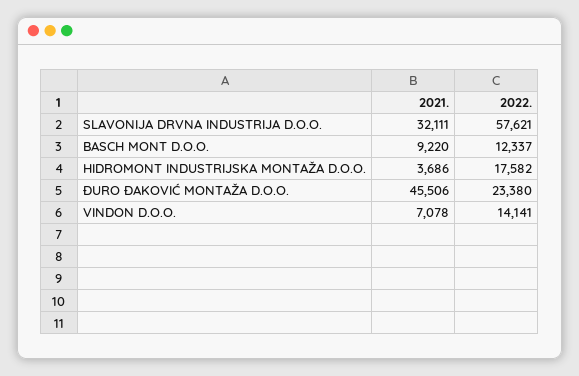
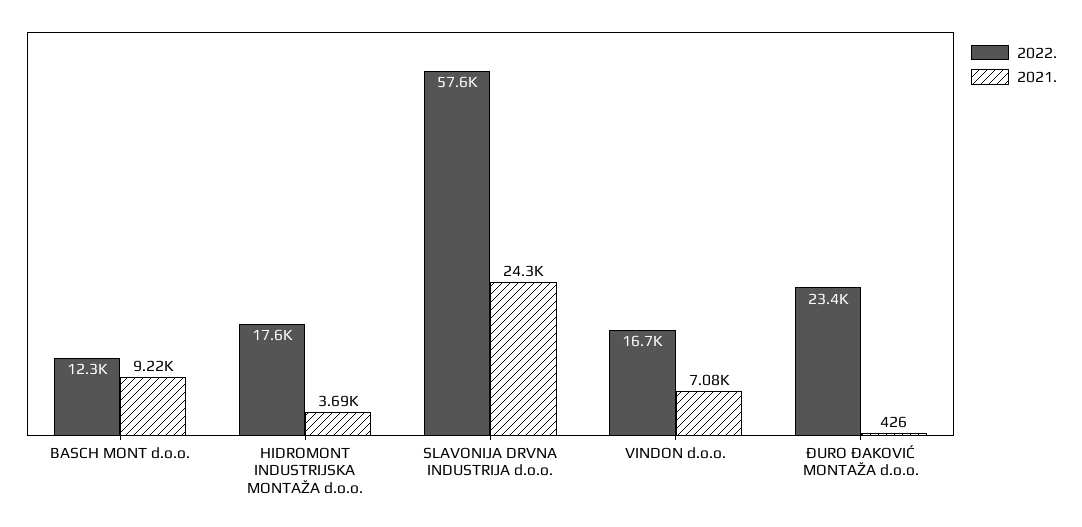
2021., SLAVONIJA DRVNA INDUSTRIJA D.O.O.: 32111 -> 24300
2021., ĐURO ĐAKOVIĆ MONTAŽA D.O.O.: 45506 -> 426
2022., VINDON D.O.O.: 14141 -> 16700

